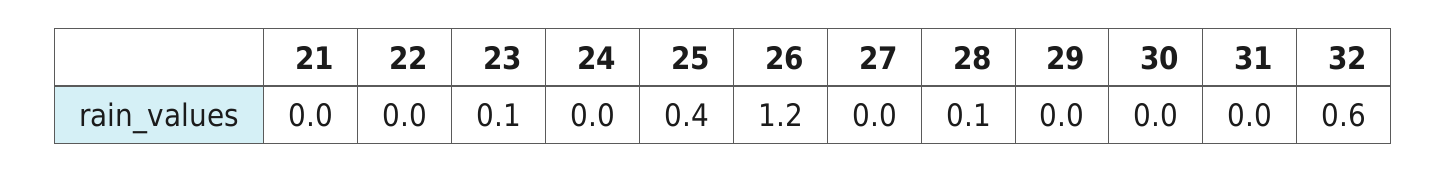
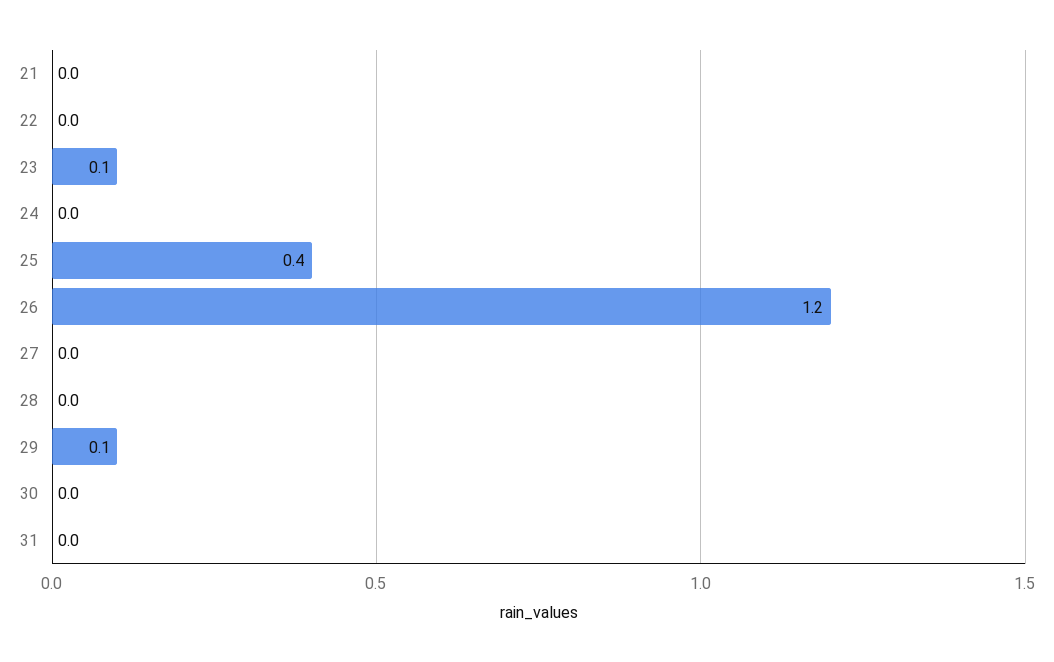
28: 0.1 -> 0
29: 0 -> 0.1
32: 0.6 -> none

